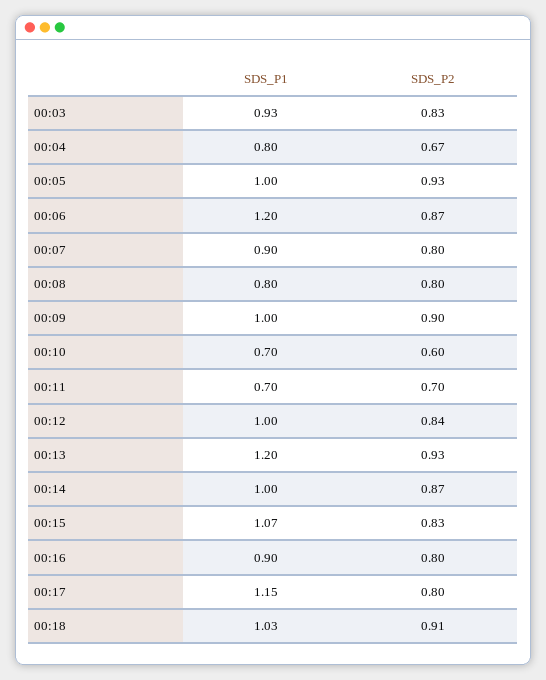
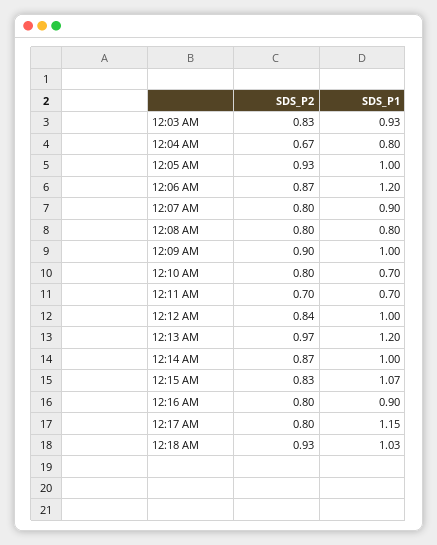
SDS_P2, 00:10: 0.6 -> 0.8
SDS_P2, 00:13: 0.93 -> 0.97
SDS_P2, 00:18: 0.91 -> 0.93

